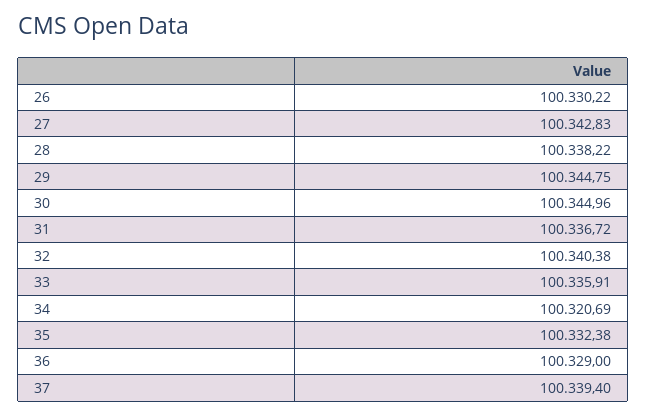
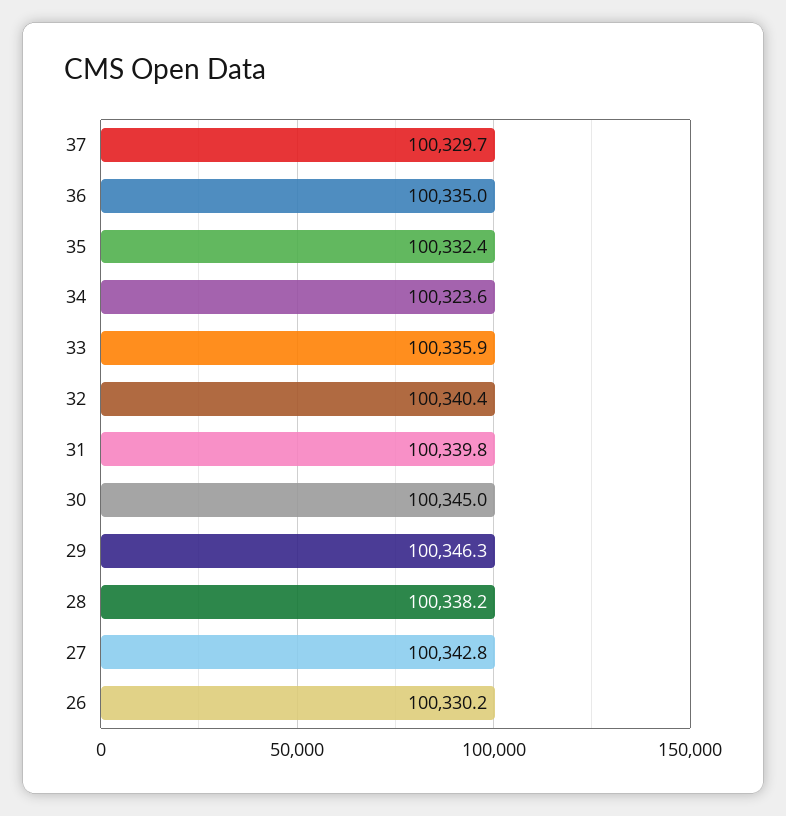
29: 100344.75 -> 100346.3
31: 100336.72 -> 100339.8
34: 100320.69 -> 100323.6
36: 100329 -> 100335
37: 100339.4 -> 100329.7

